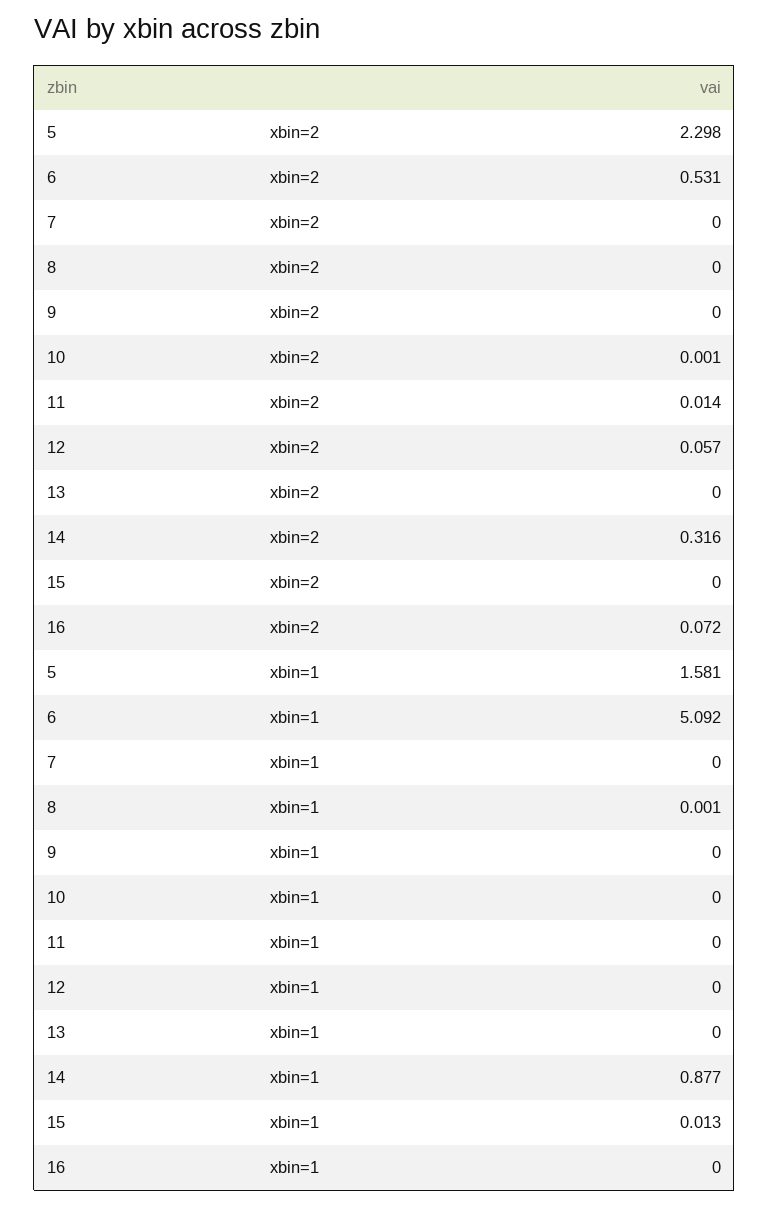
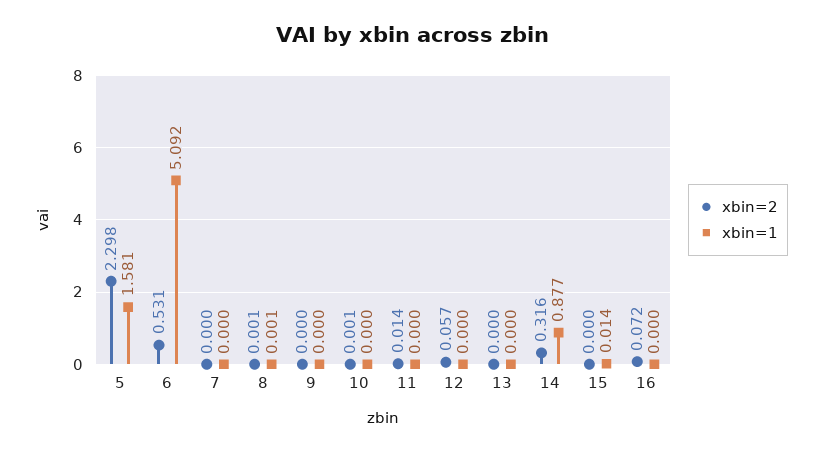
xbin=2, 8: 0 -> 0.001
xbin=1, 15: 0.013 -> 0.014

